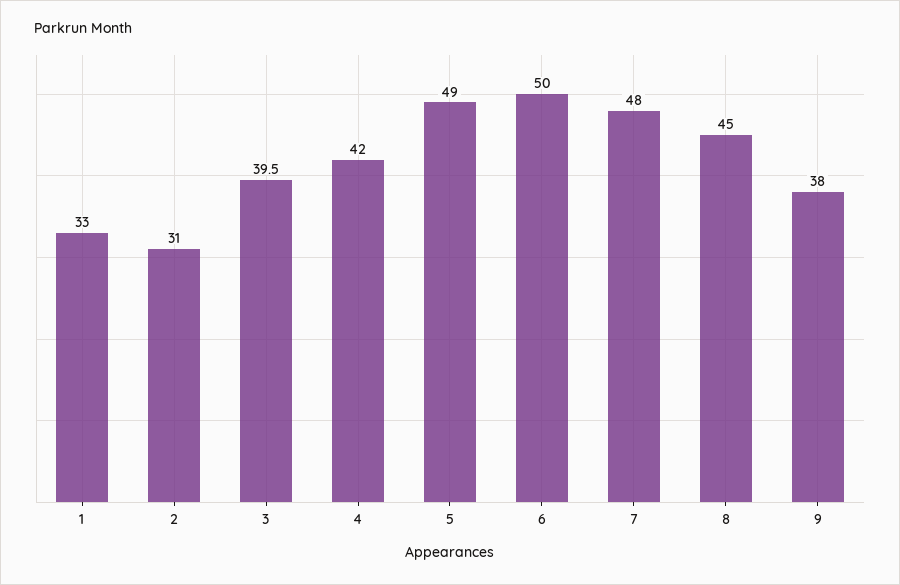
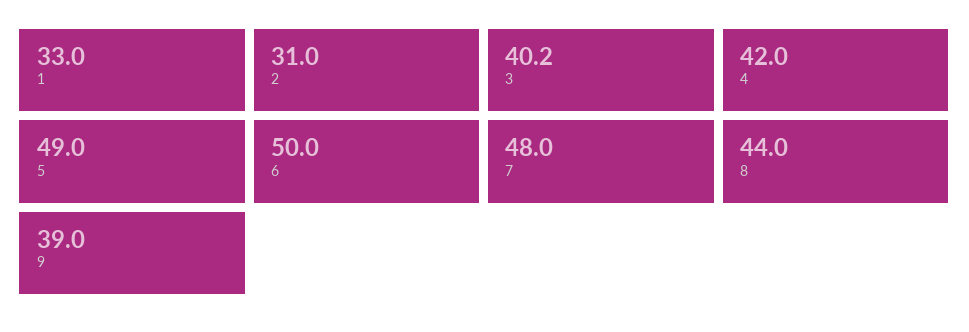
3: 39.5 -> 40.2
8: 45 -> 44
9: 38 -> 39

